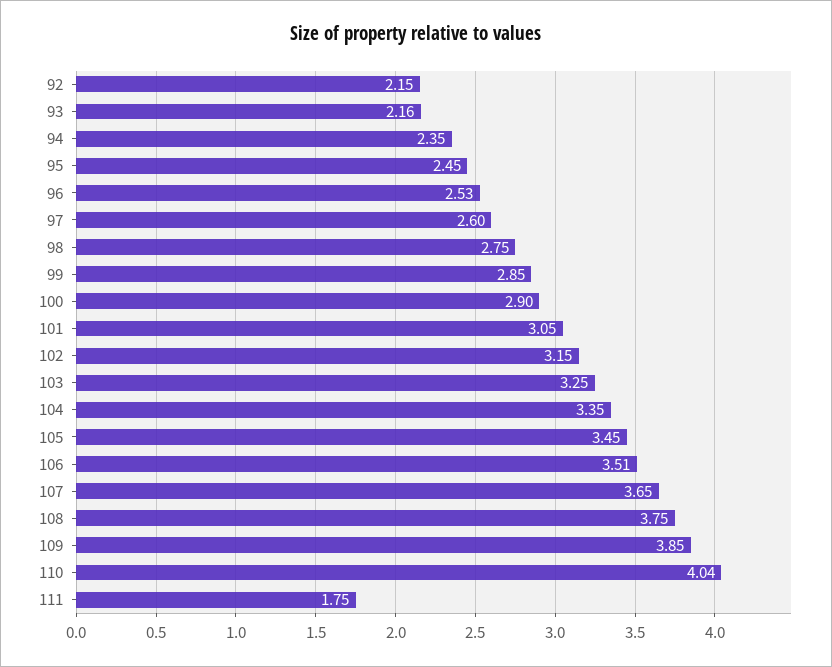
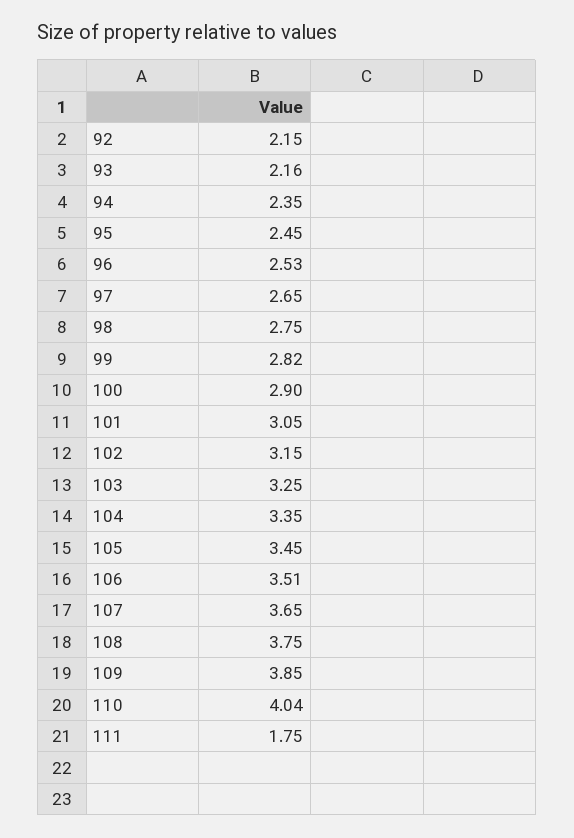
97: 2.6 -> 2.65
99: 2.85 -> 2.82

